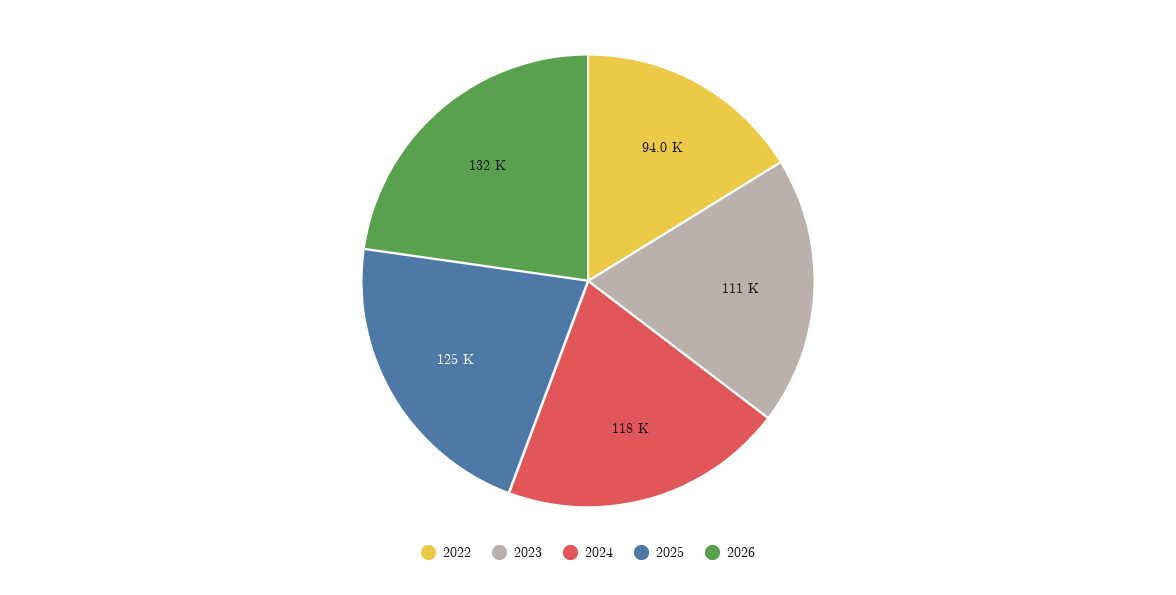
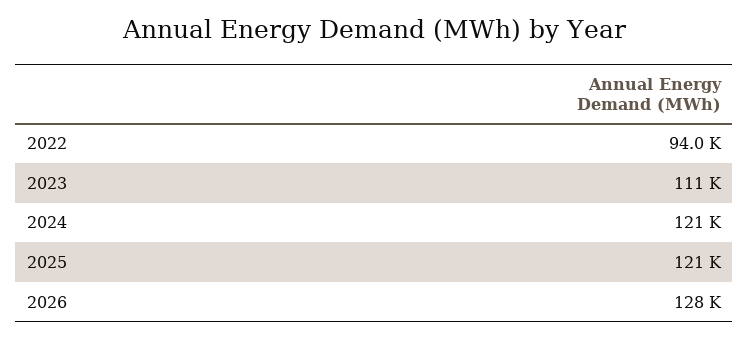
2024: 118000 -> 121000
2025: 125000 -> 121000
2026: 132000 -> 128000

